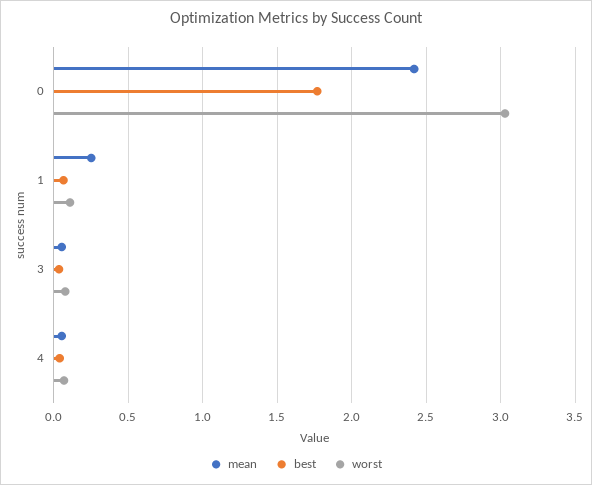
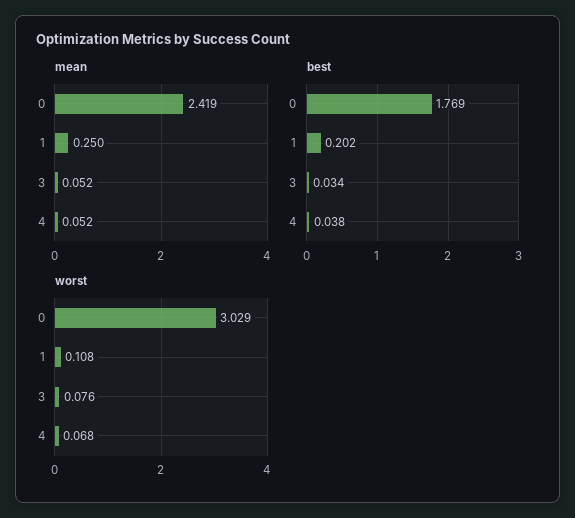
best, 1: 0.05 -> 0.202

